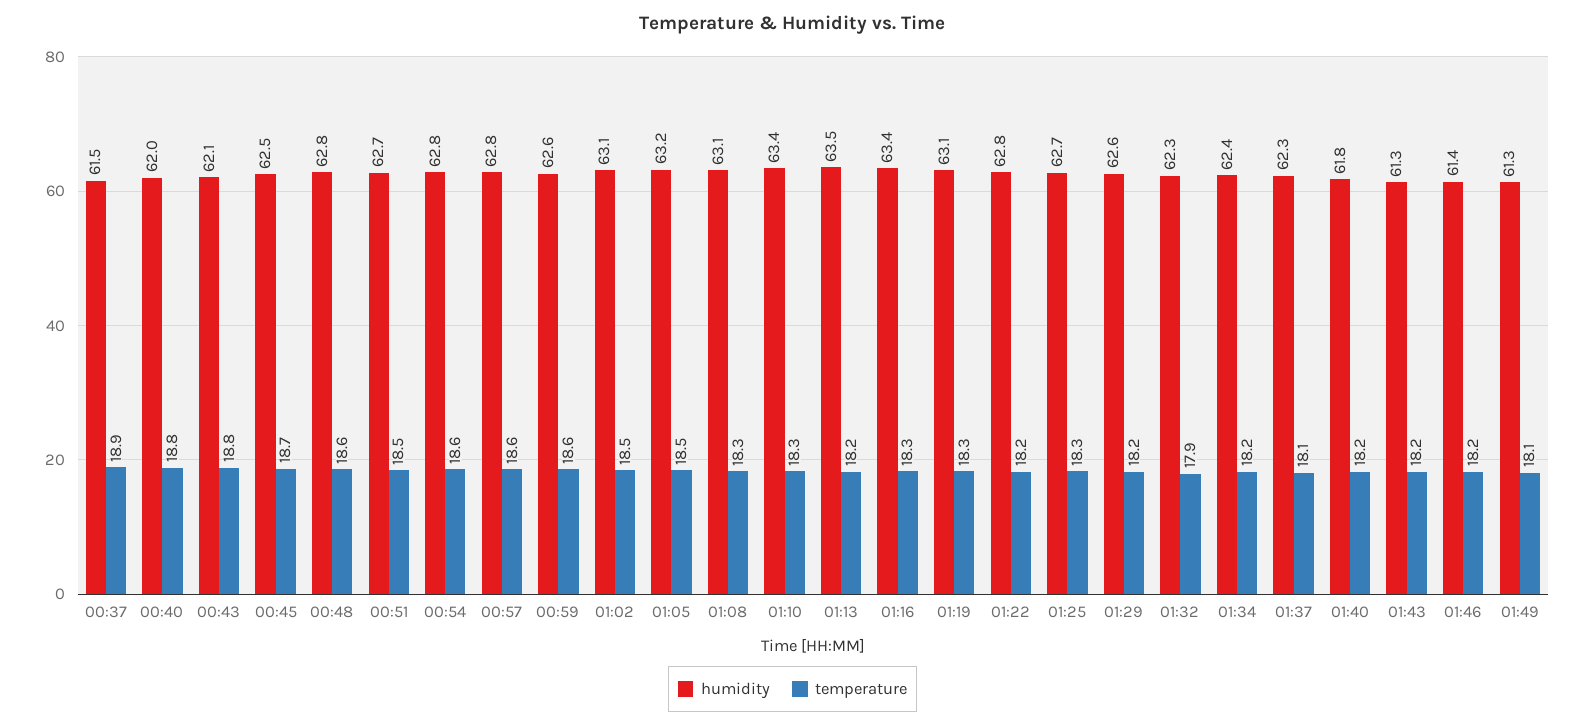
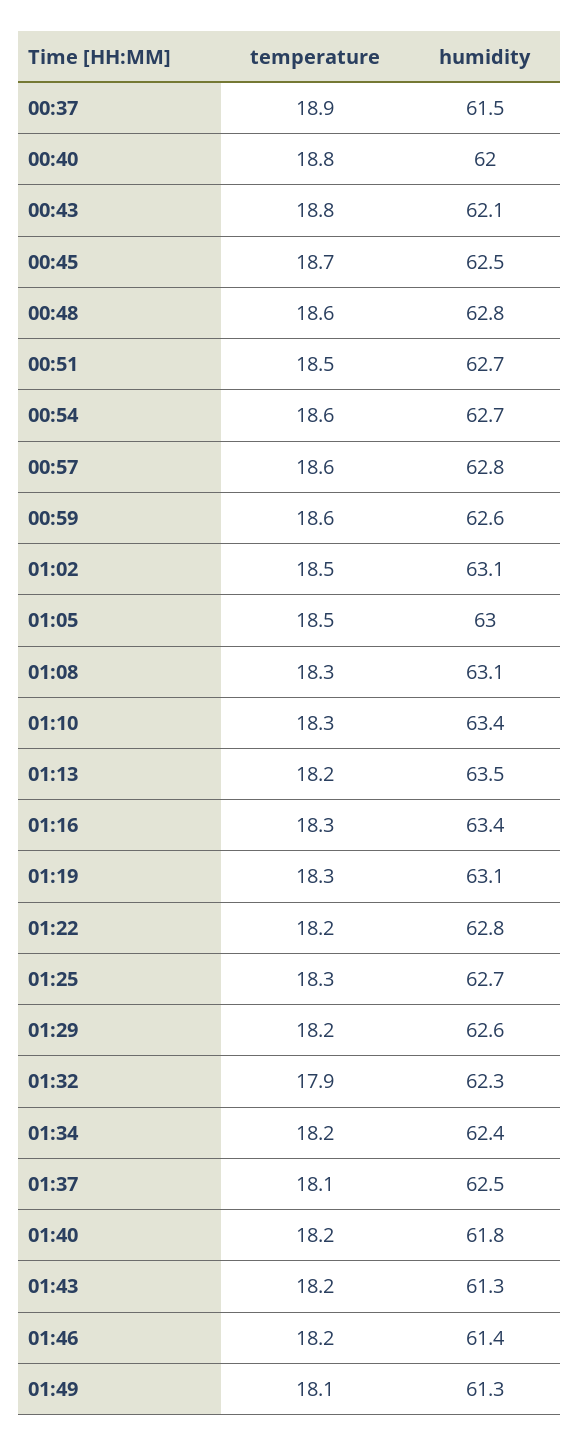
humidity, 00:54: 62.8 -> 62.7
humidity, 01:05: 63.2 -> 63
humidity, 01:37: 62.3 -> 62.5

